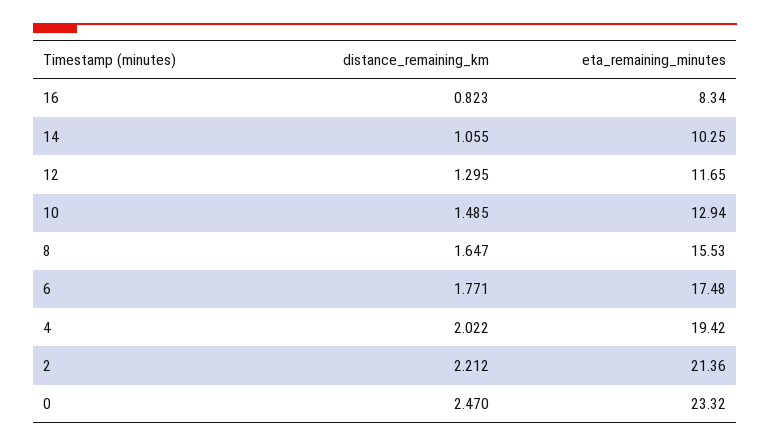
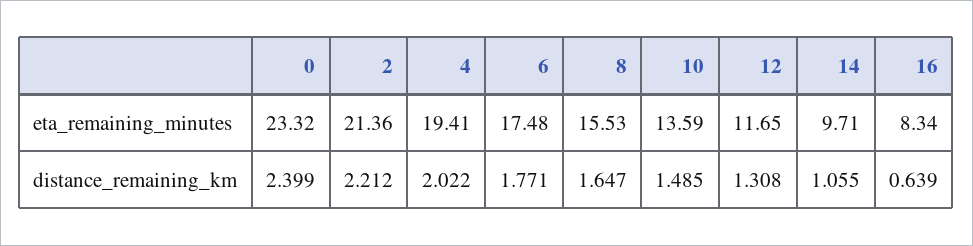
distance_remaining_km, 16: 0.823 -> 0.639
eta_remaining_minutes, 14: 10.25 -> 9.71
distance_remaining_km, 12: 1.295 -> 1.308
eta_remaining_minutes, 10: 12.94 -> 13.59
eta_remaining_minutes, 4: 19.42 -> 19.41
distance_remaining_km, 0: 2.47 -> 2.399

